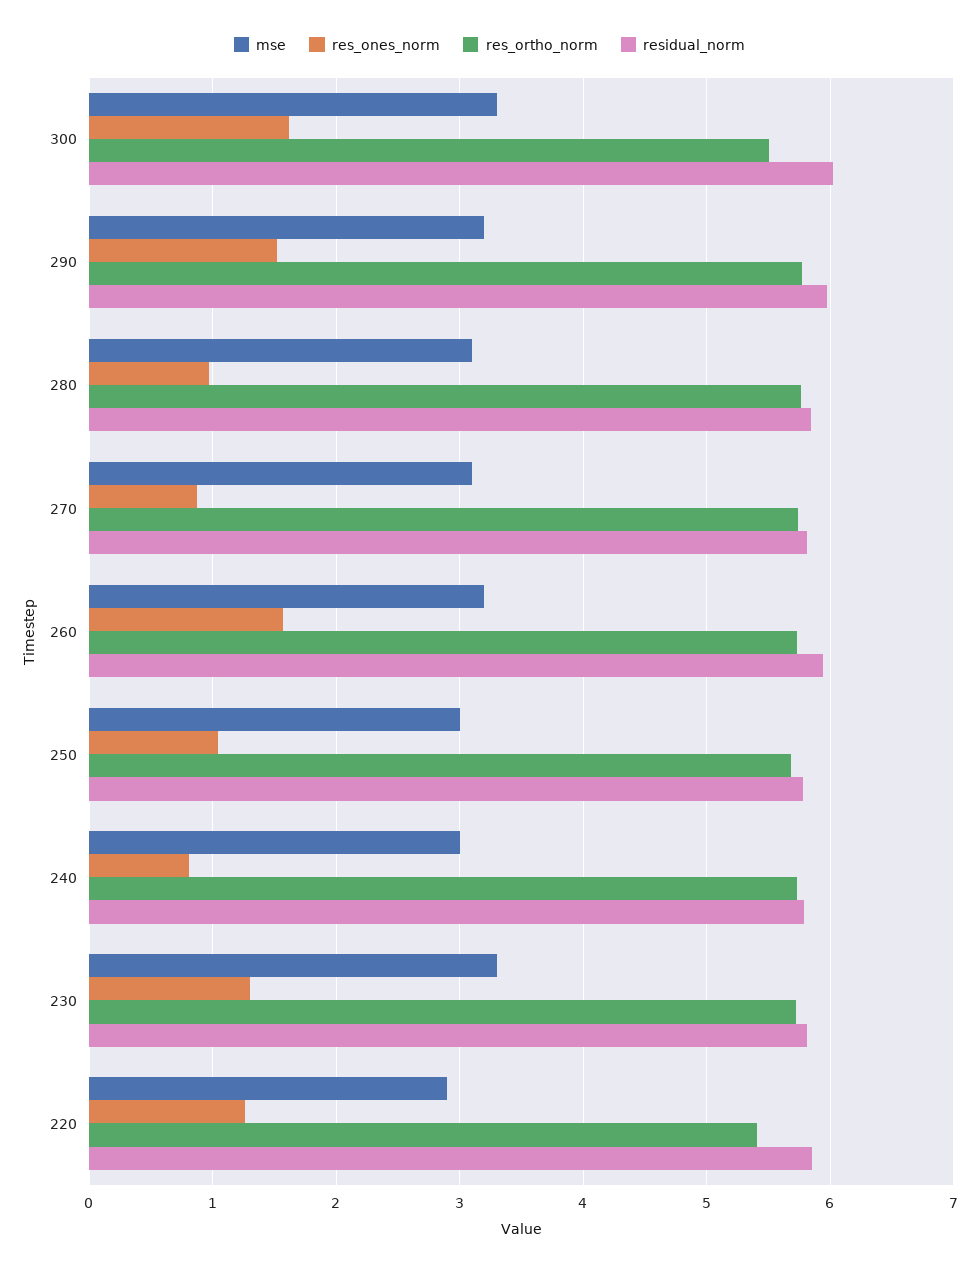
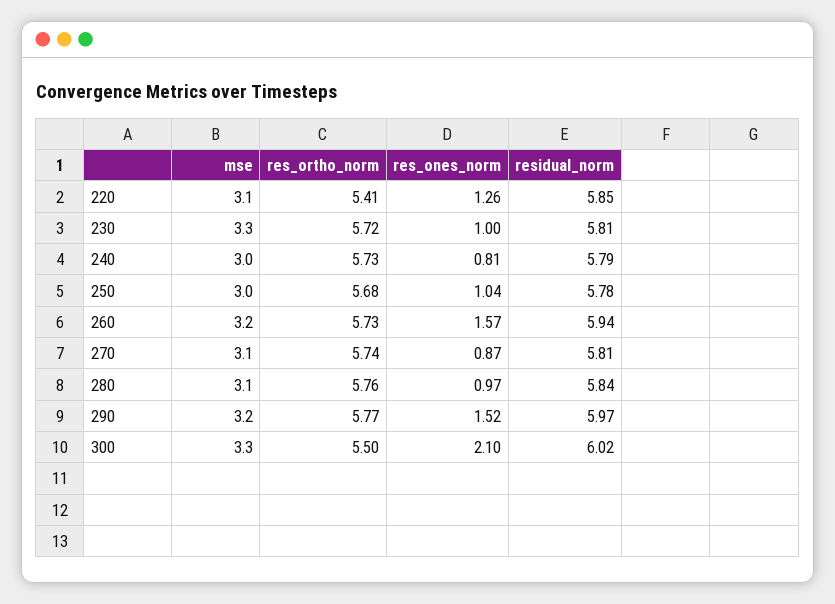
res_ones_norm, 300: 1.6 -> 2.1
res_ones_norm, 230: 1.3 -> 1
mse, 220: 2.9 -> 3.1

